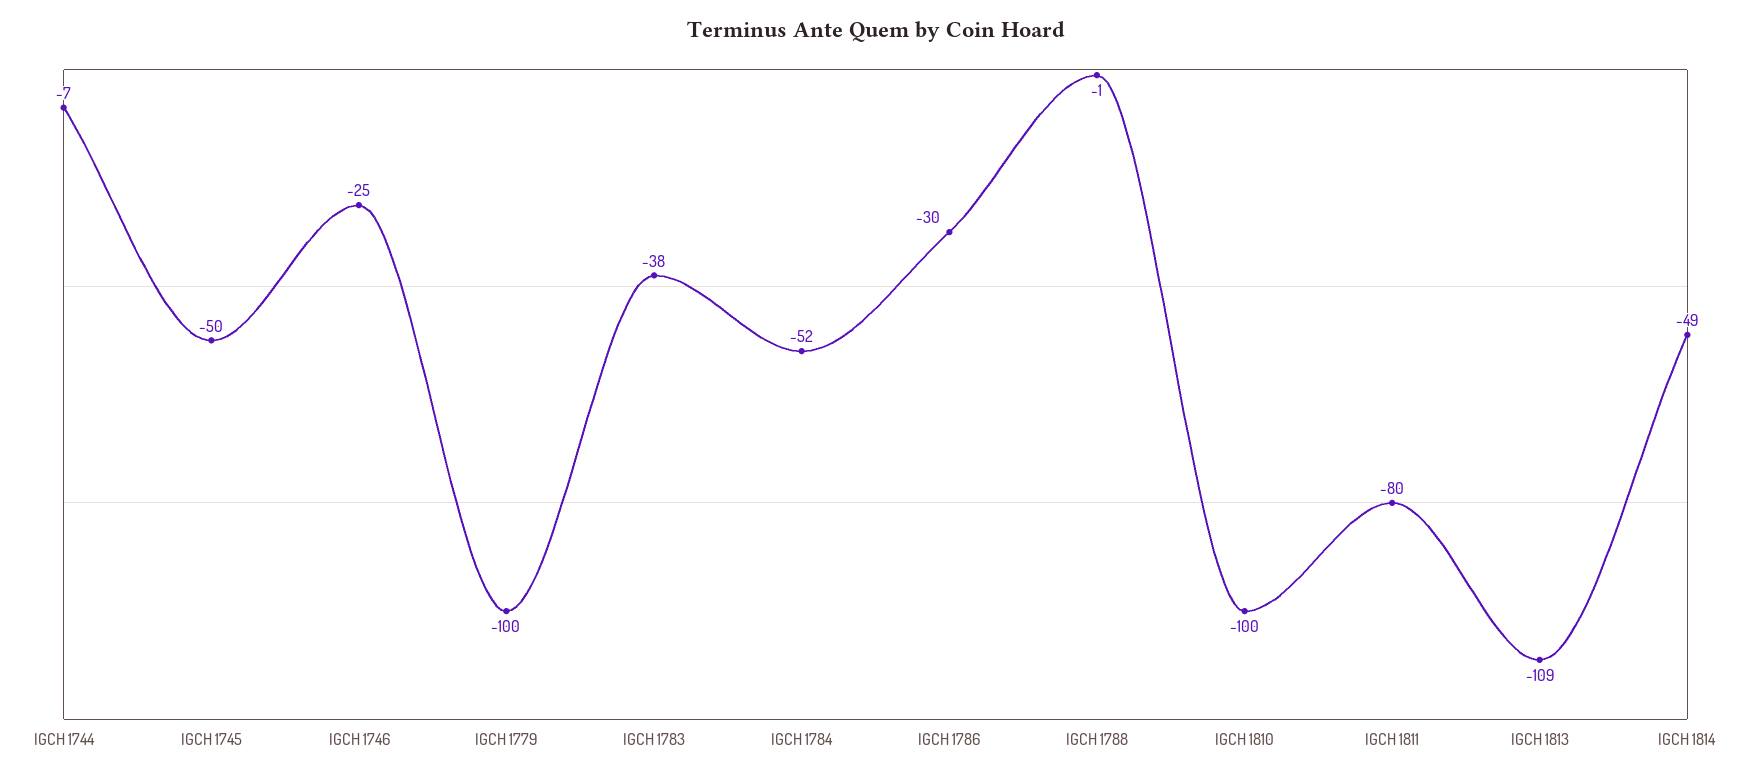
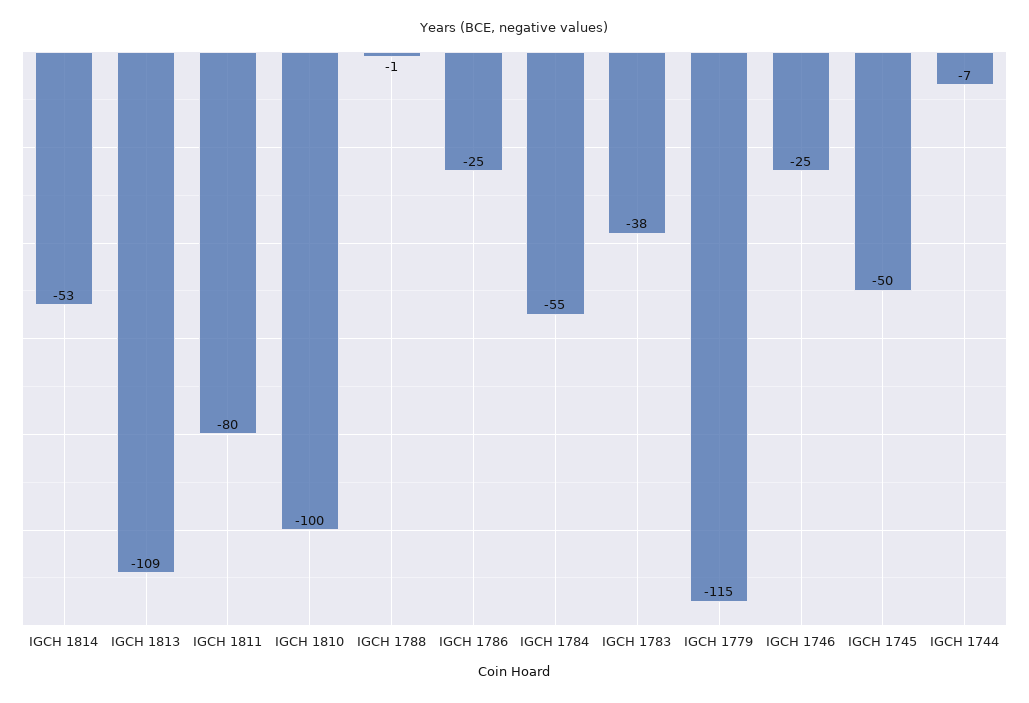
IGCH 1779: -100 -> -115
IGCH 1784: -52 -> -55
IGCH 1786: -30 -> -25
IGCH 1814: -49 -> -53

